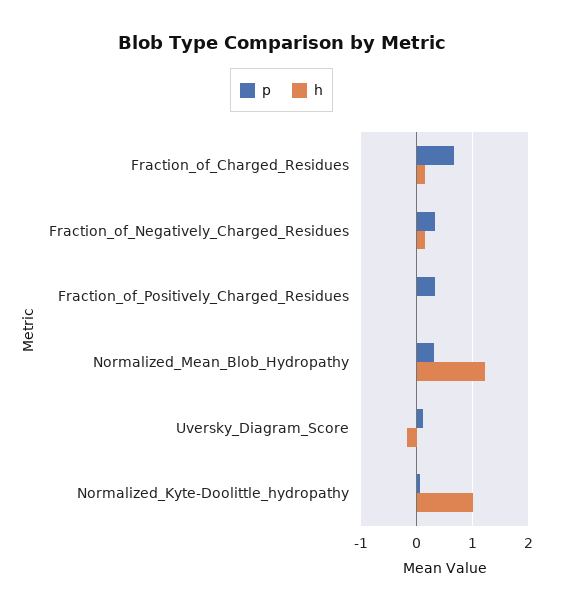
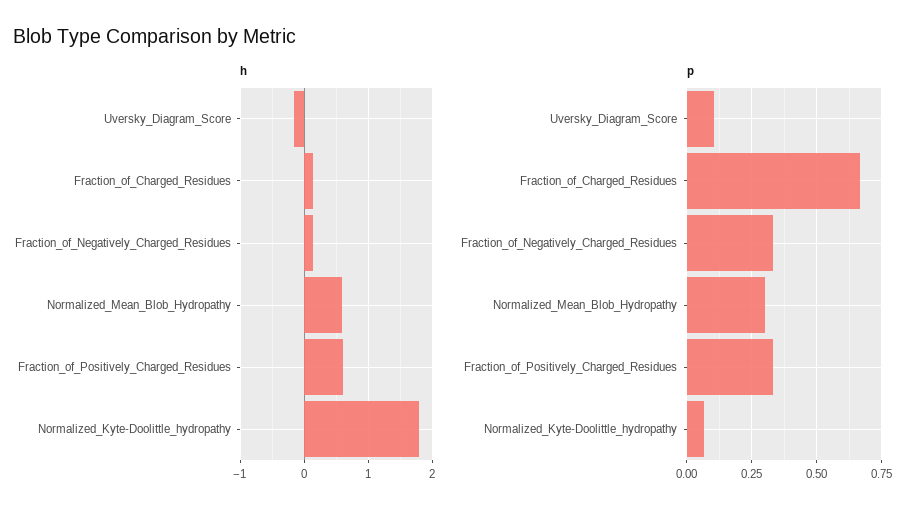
h, Fraction_of_Positively_Charged_Residues: 0 -> 0.6
h, Normalized_Mean_Blob_Hydropathy: 1.2 -> 0.6
h, Normalized_Kyte-Doolittle_hydropathy: 1 -> 1.8

